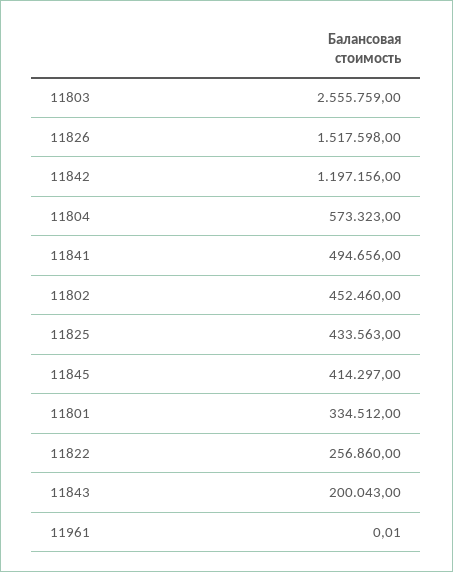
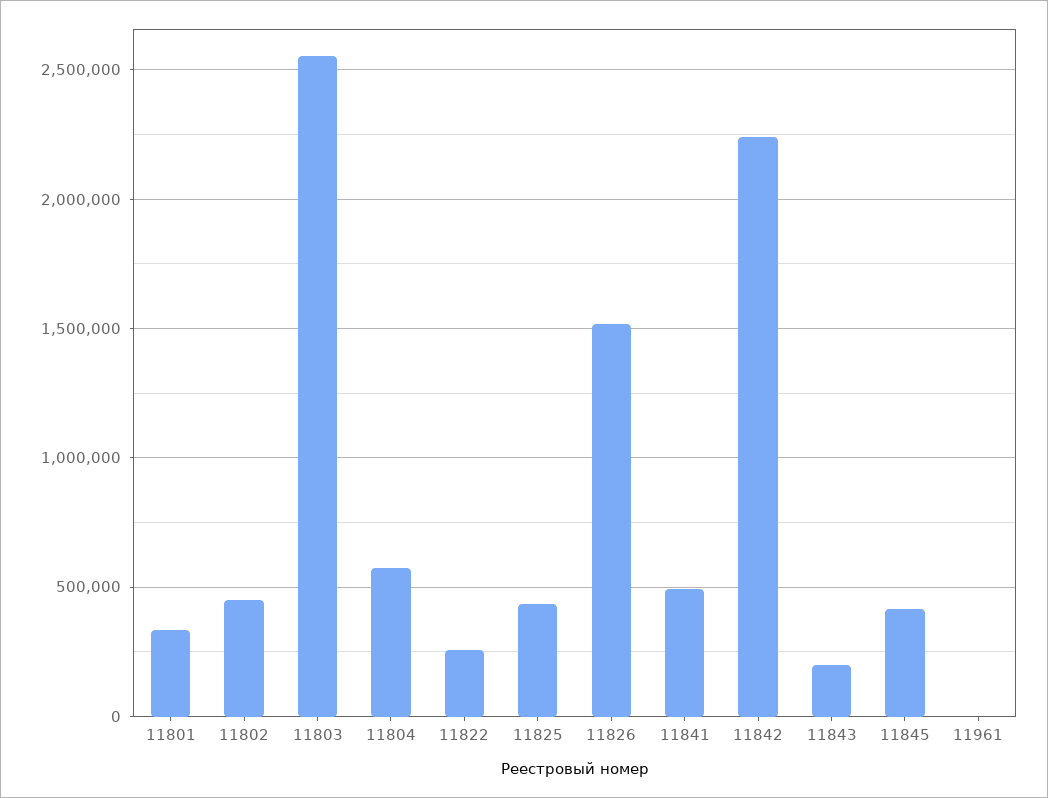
11842: 1197156 -> 2250000

